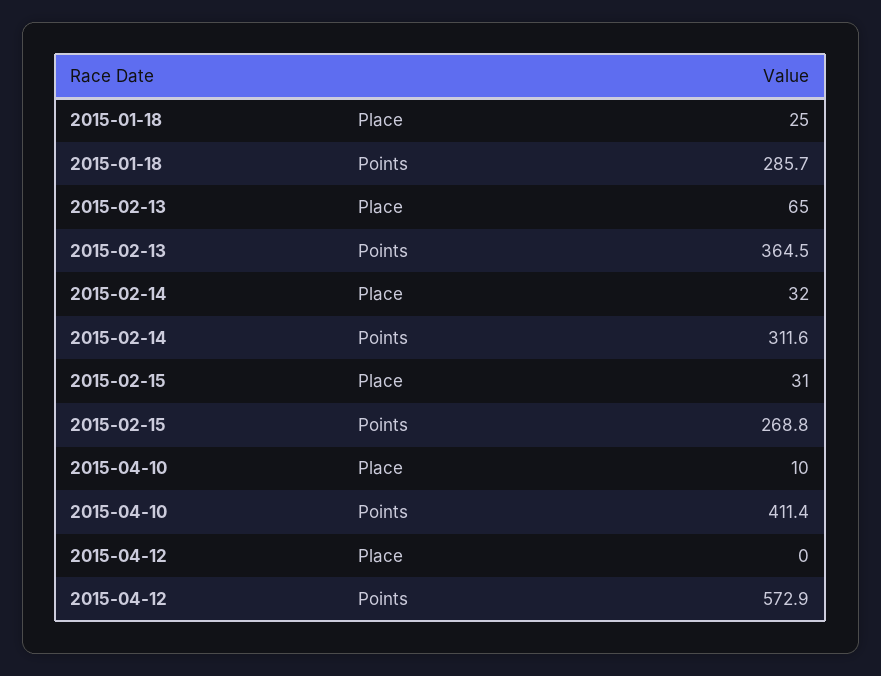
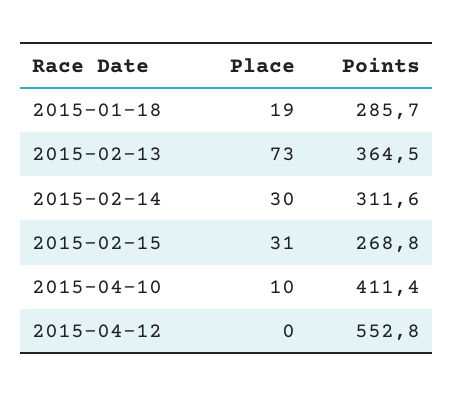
2015-01-18, Place: 25 -> 19
2015-02-13, Place: 65 -> 73
2015-02-14, Place: 32 -> 30
2015-04-12, Points: 572.9 -> 552.8

